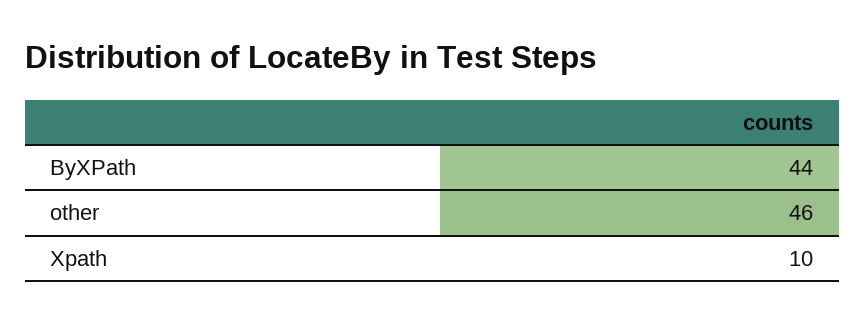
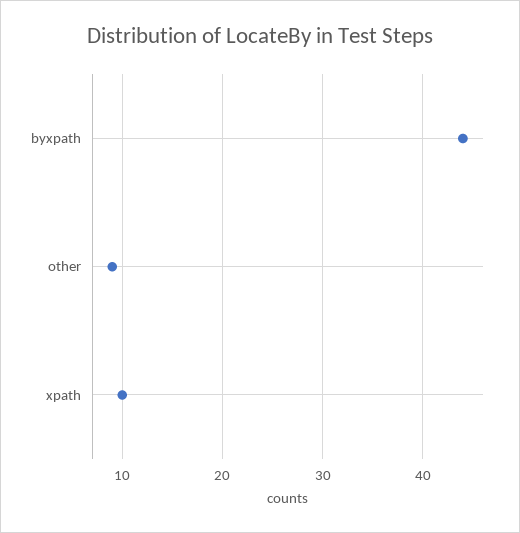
other: 46 -> 9

